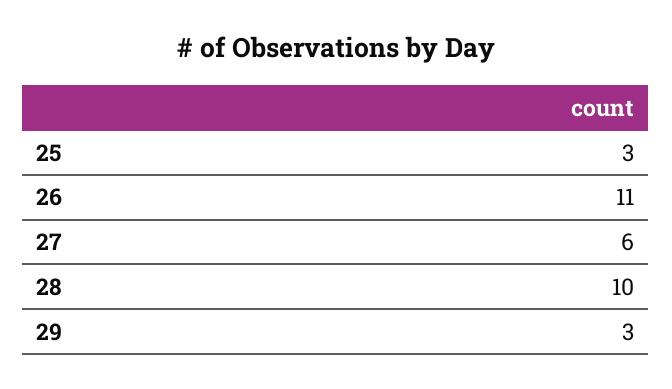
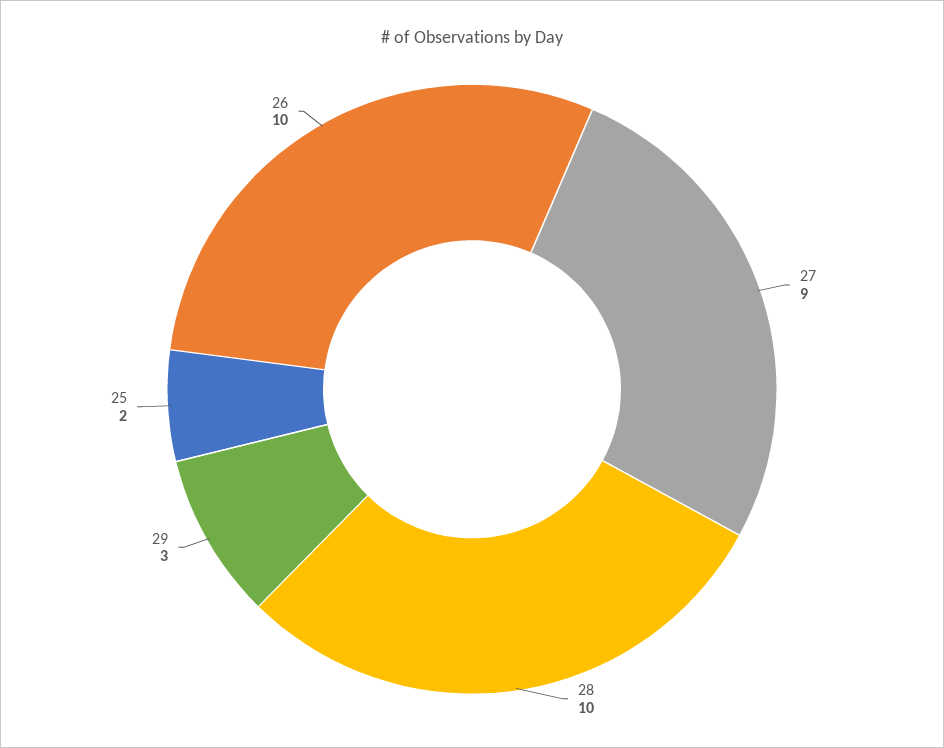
25: 3 -> 2
26: 11 -> 10
27: 6 -> 9

